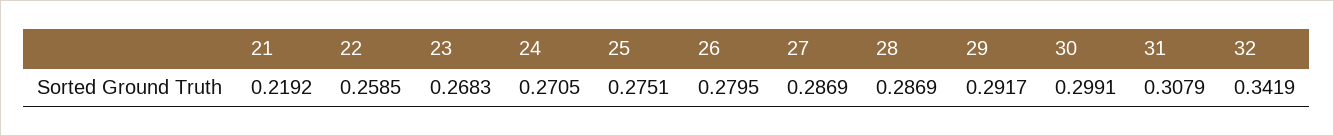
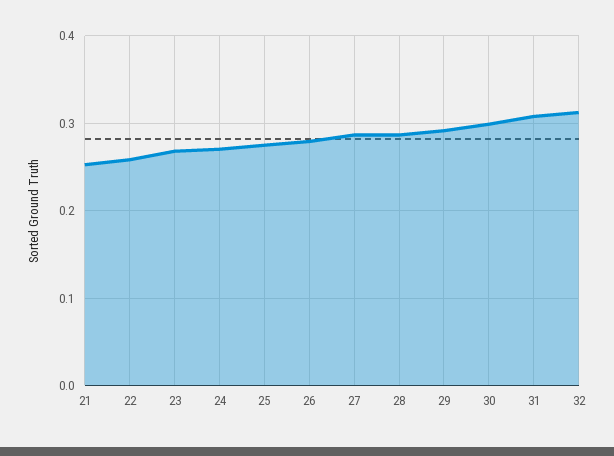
21: 0.2192 -> 0.25
32: 0.3419 -> 0.31

